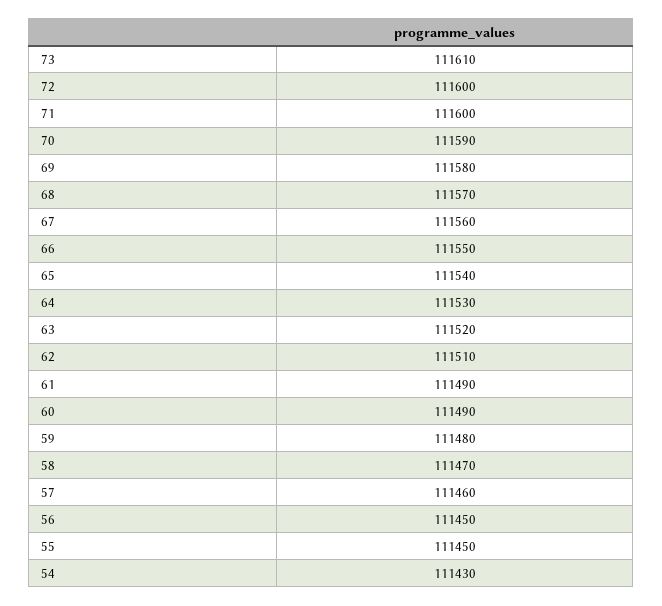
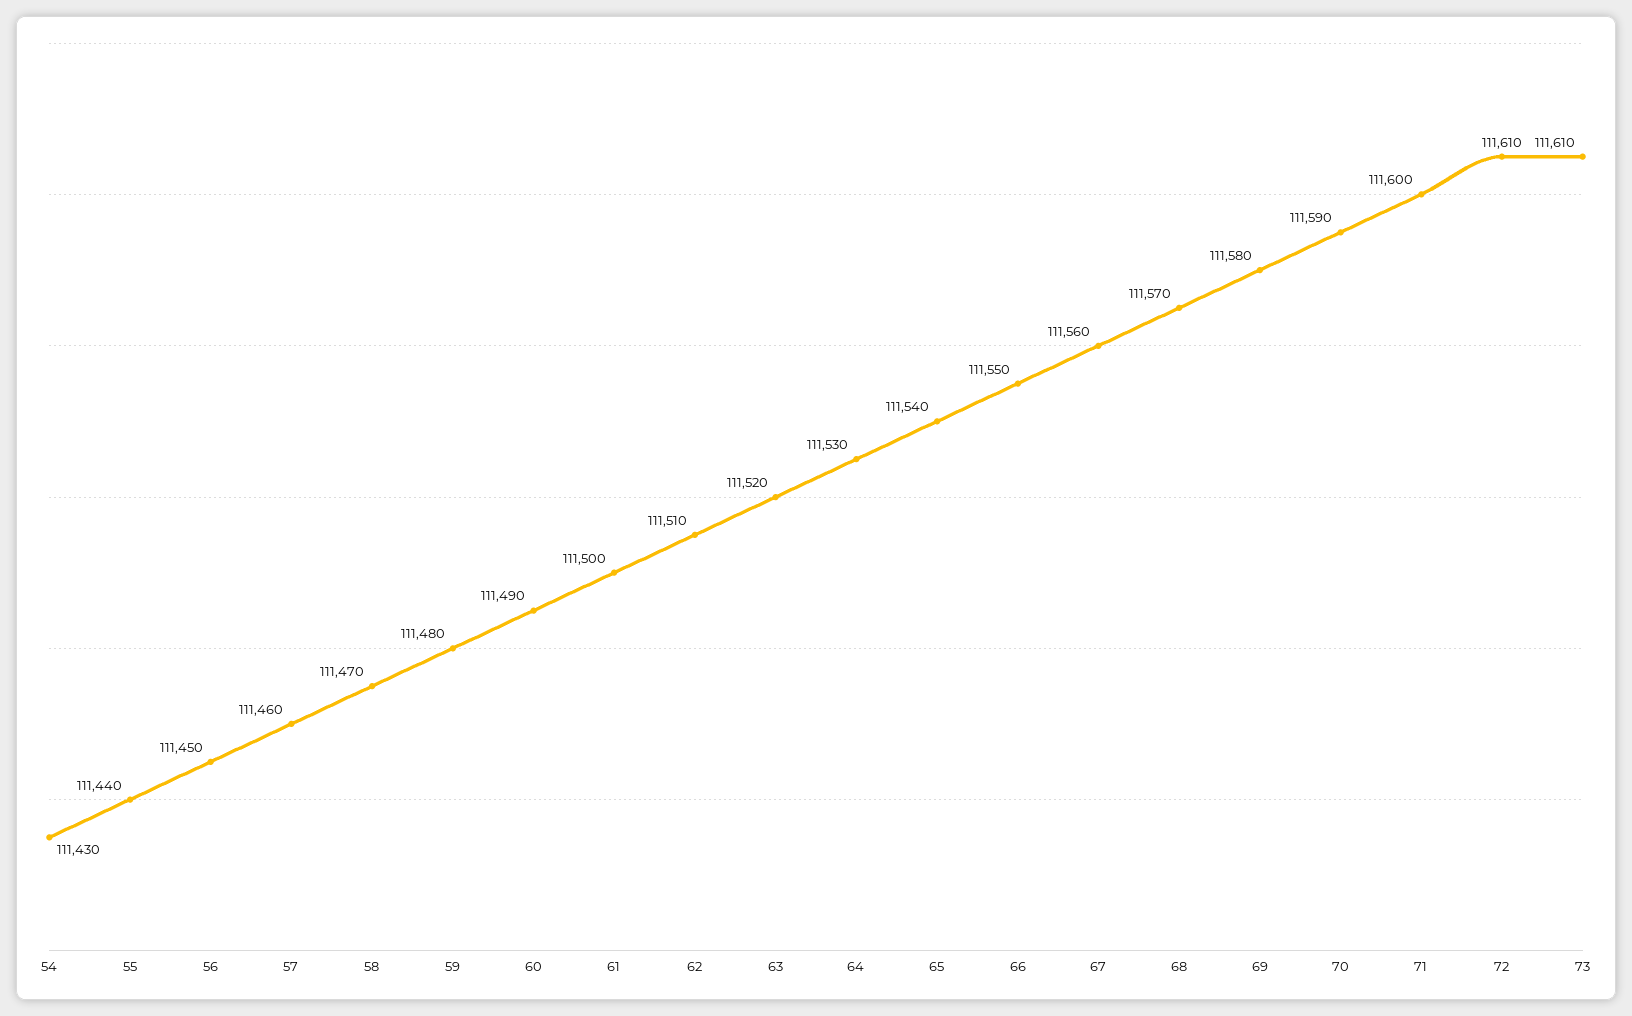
72: 111600 -> 111610
61: 111490 -> 111500
55: 111450 -> 111440

